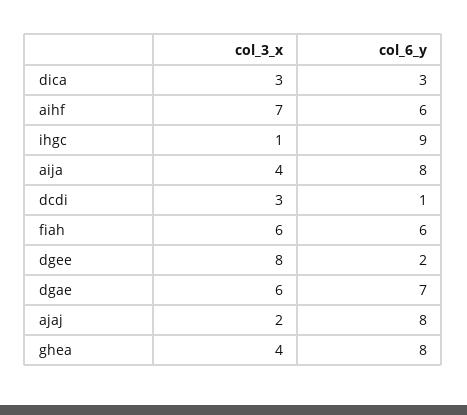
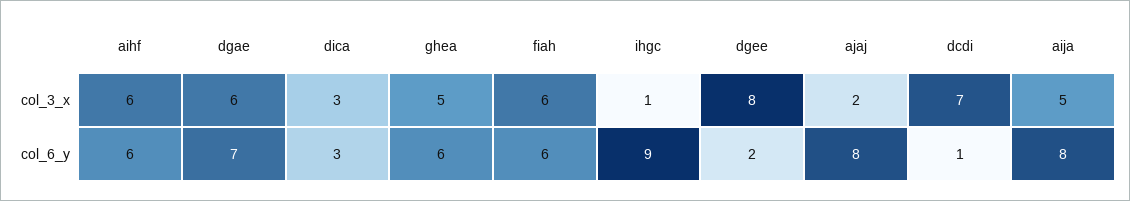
col_3_x, aihf: 7 -> 6
col_3_x, aija: 4 -> 5
col_3_x, dcdi: 3 -> 7
col_3_x, ghea: 4 -> 5
col_6_y, ghea: 8 -> 6

